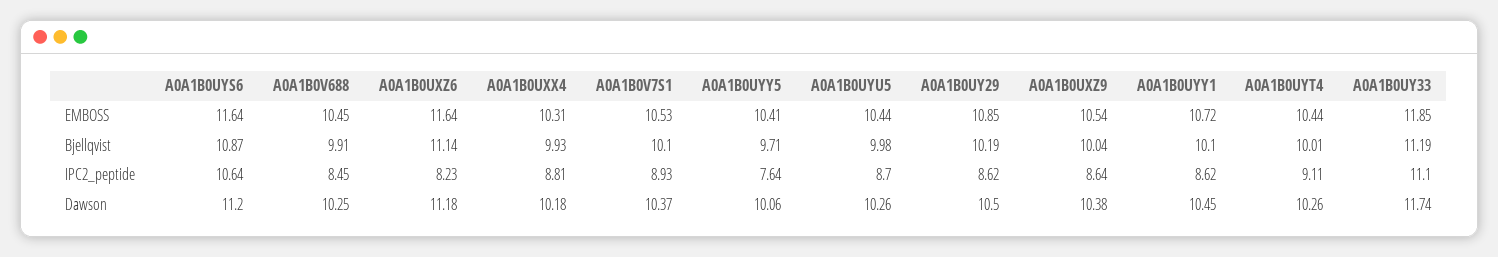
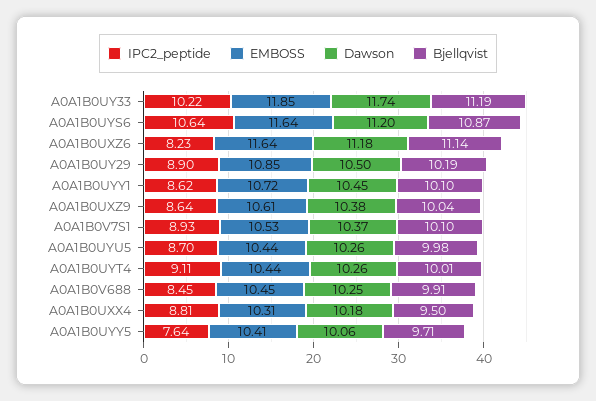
EMBOSS, A0A1B0UXZ9: 10.54 -> 10.61
Bjellqvist, A0A1B0UXX4: 9.93 -> 9.5
IPC2_peptide, A0A1B0UY29: 8.62 -> 8.9
IPC2_peptide, A0A1B0UY33: 11.1 -> 10.22

